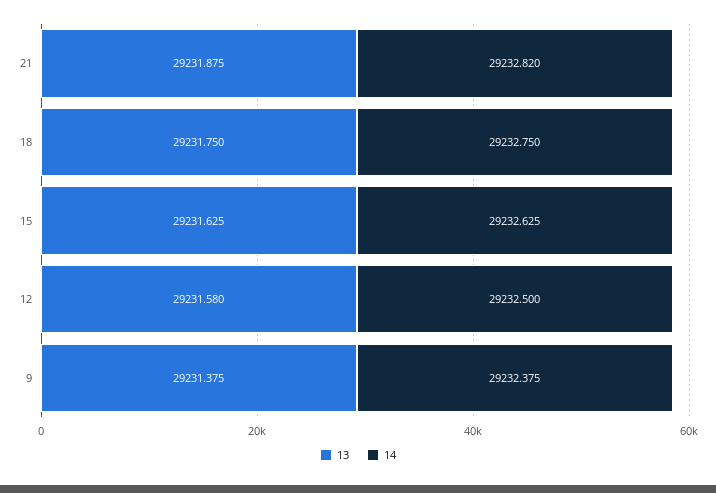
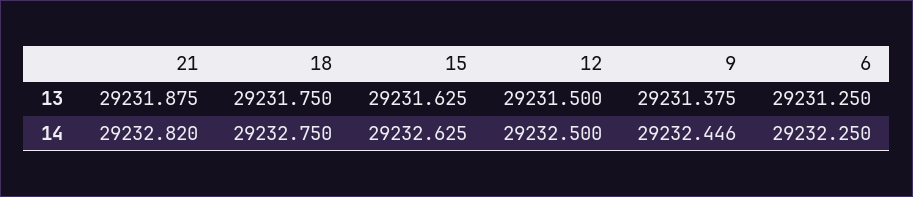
13, 12: 29231.58 -> 29231.5
14, 9: 29232.375 -> 29232.446
13, 6: none -> 29231.25
14, 6: none -> 29232.25

